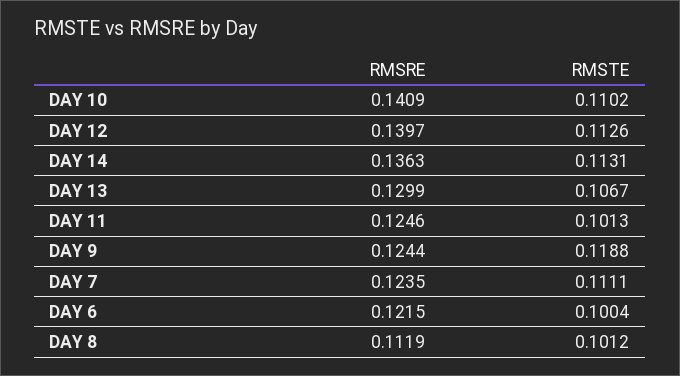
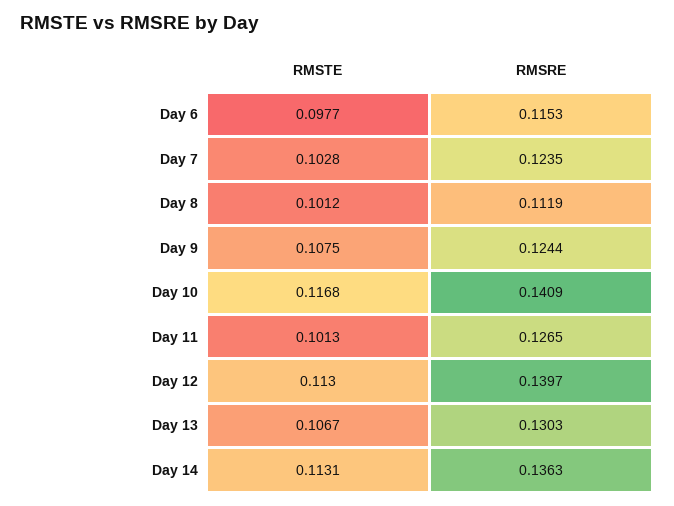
RMSTE, DAY 10: 0.1102 -> 0.1168
RMSTE, DAY 12: 0.1126 -> 0.113
RMSRE, DAY 13: 0.1299 -> 0.1303
RMSRE, DAY 11: 0.1246 -> 0.1265
RMSTE, DAY 9: 0.1188 -> 0.1075
RMSTE, DAY 7: 0.1111 -> 0.1028
RMSRE, DAY 6: 0.1215 -> 0.1153
RMSTE, DAY 6: 0.1004 -> 0.0977

